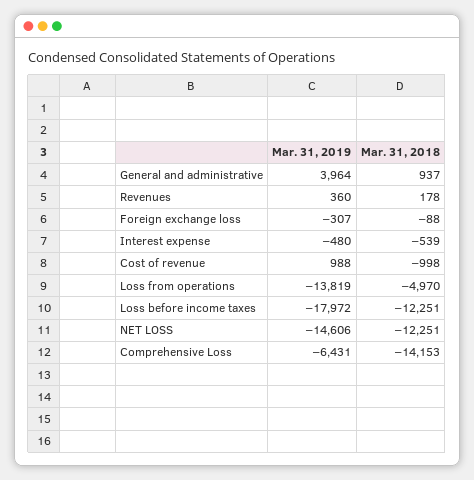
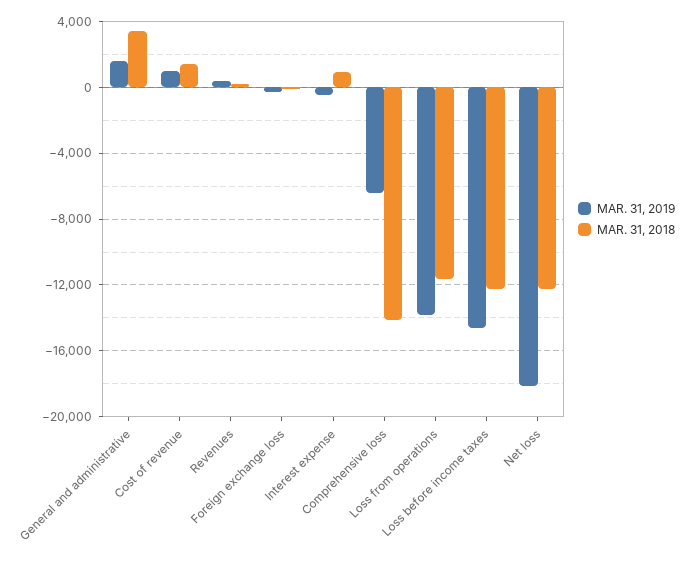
Mar. 31, 2019, General and administrative: 3964 -> 1500
Mar. 31, 2018, General and administrative: 937 -> 3500
Mar. 31, 2018, Interest expense: -539 -> 1000
Mar. 31, 2018, Cost of revenue: -998 -> 1500
Mar. 31, 2018, Loss from operations: -4970 -> -11500
Mar. 31, 2019, Loss before income taxes: -17972 -> -14500
Mar. 31, 2019, NET LOSS: -14606 -> -18000

